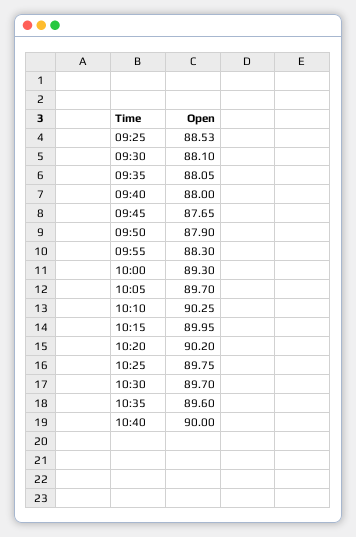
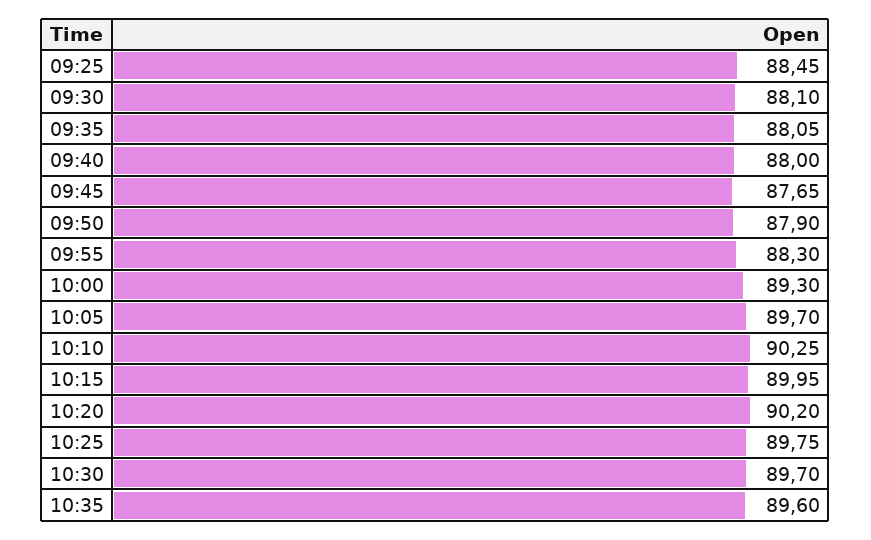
09:25: 88.53 -> 88.45
10:40: 90 -> none

